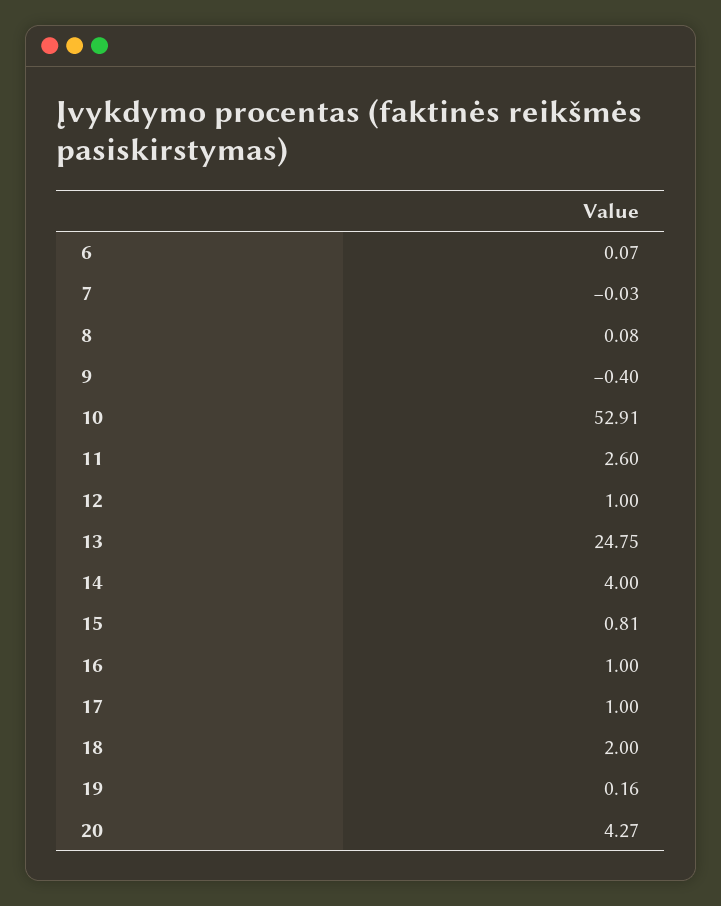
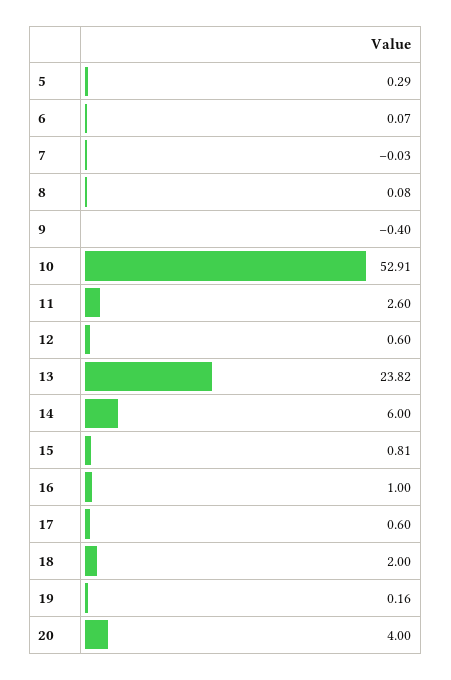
12: 1 -> 0.6
13: 24.75 -> 23.82
14: 4 -> 6
17: 1 -> 0.6
20: 4.27 -> 4
5: none -> 0.29

